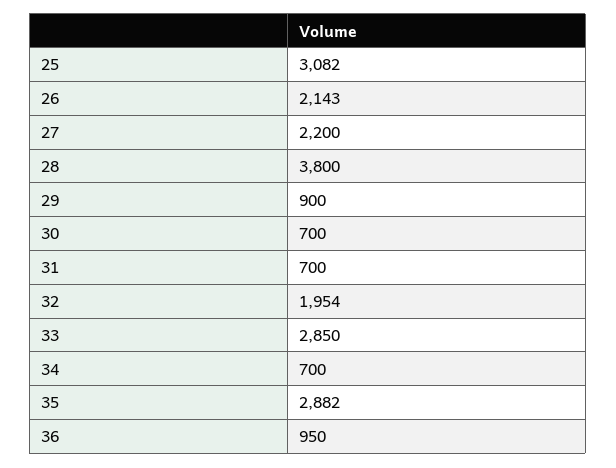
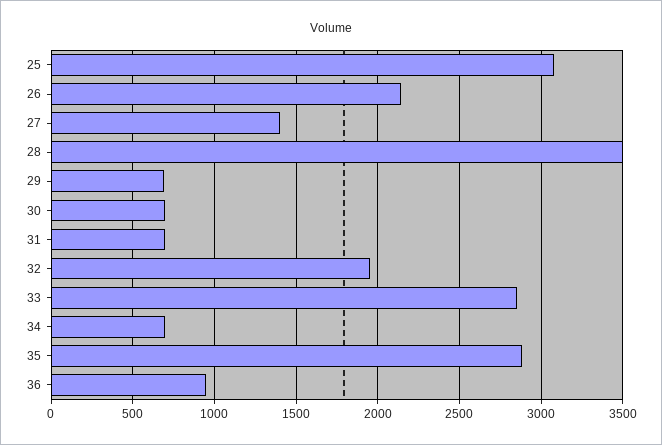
27: 2200 -> 1400
28: 3800 -> 3500
29: 900 -> 700

